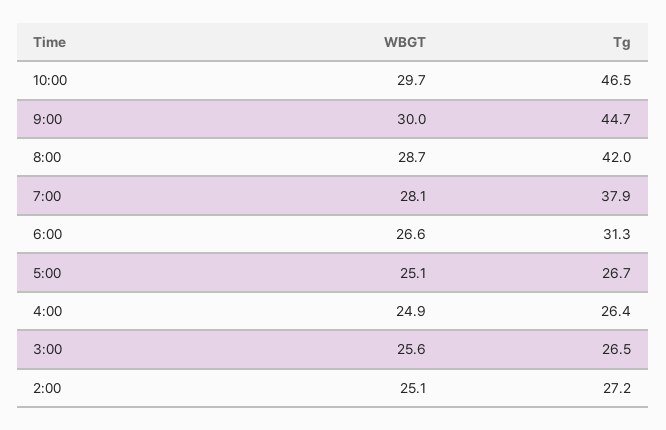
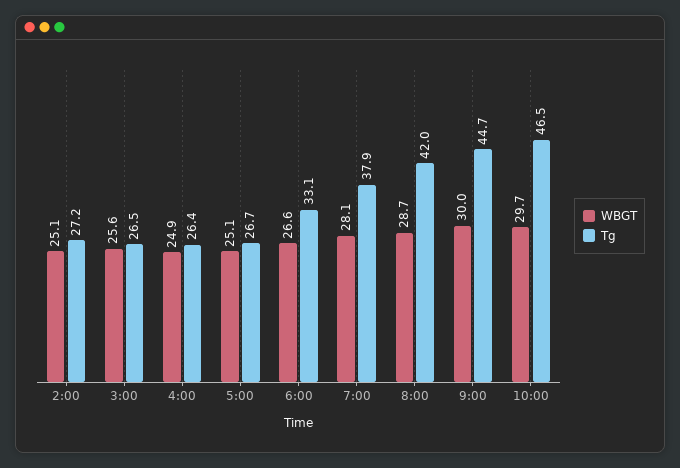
Tg, 6:00: 31.3 -> 33.1

